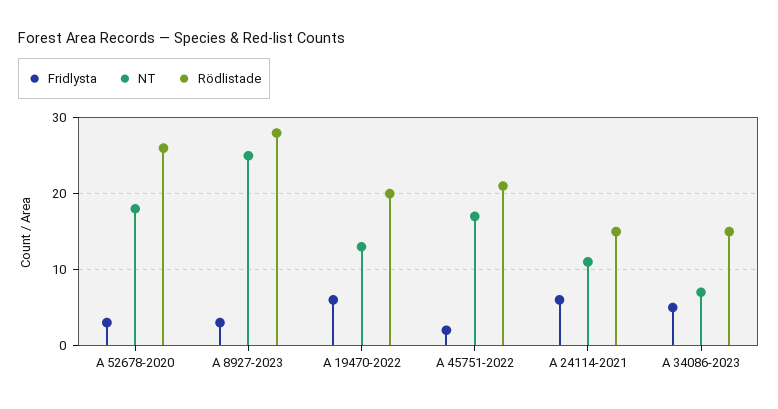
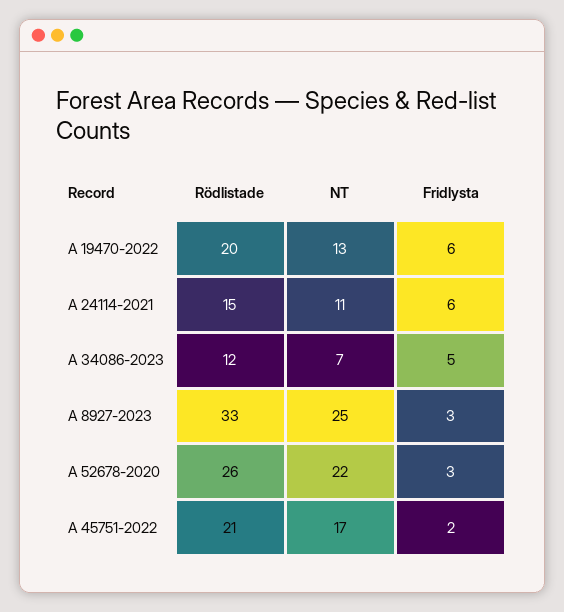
NT, A 52678-2020: 18 -> 22
Rödlistade, A 8927-2023: 28 -> 33
Rödlistade, A 34086-2023: 15 -> 12

